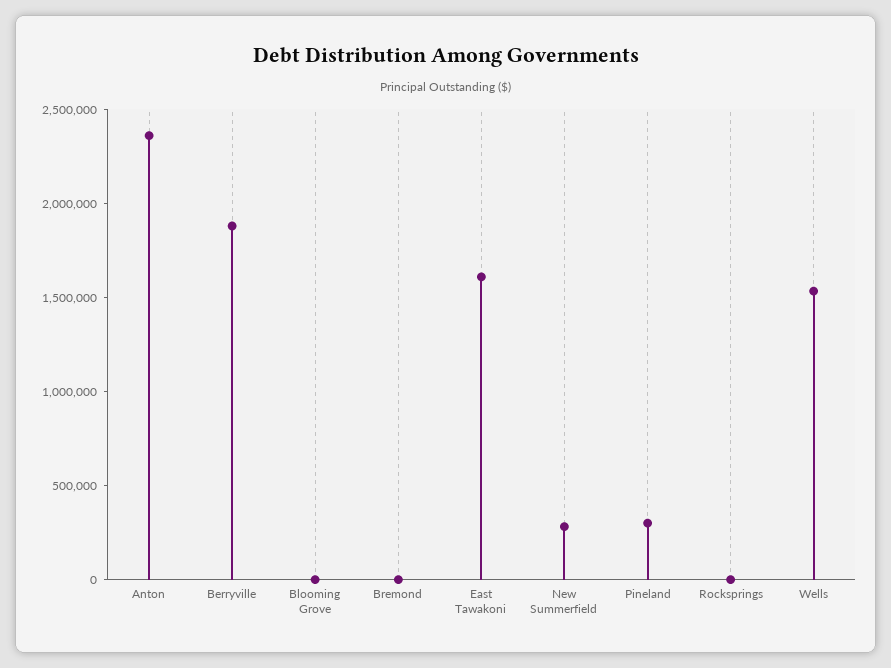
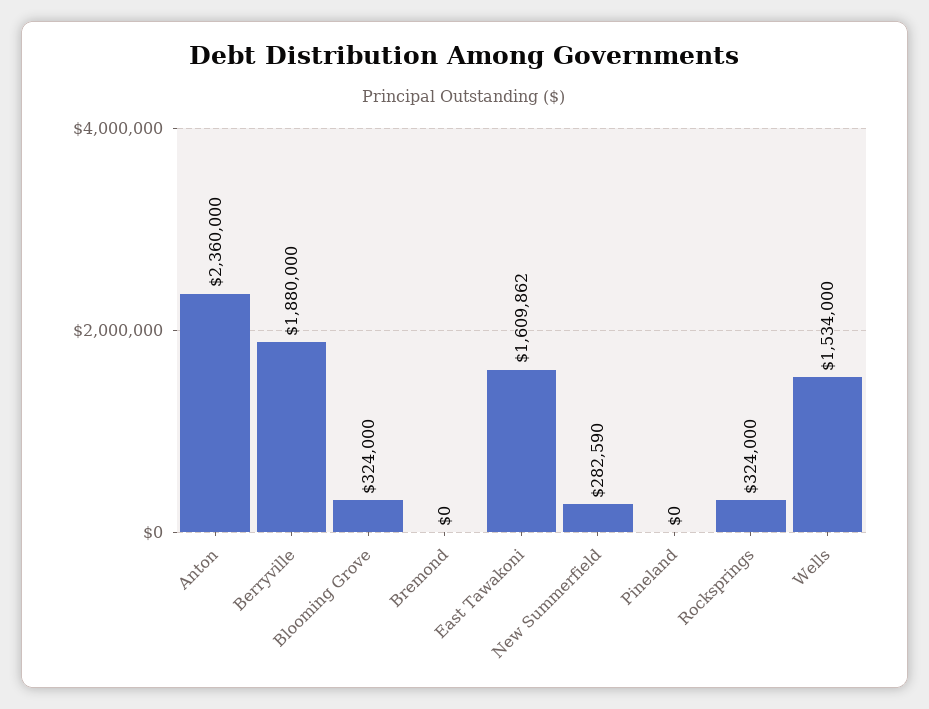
Blooming Grove: 0 -> 324000
Pineland: 300000 -> 0
Rocksprings: 0 -> 324000

